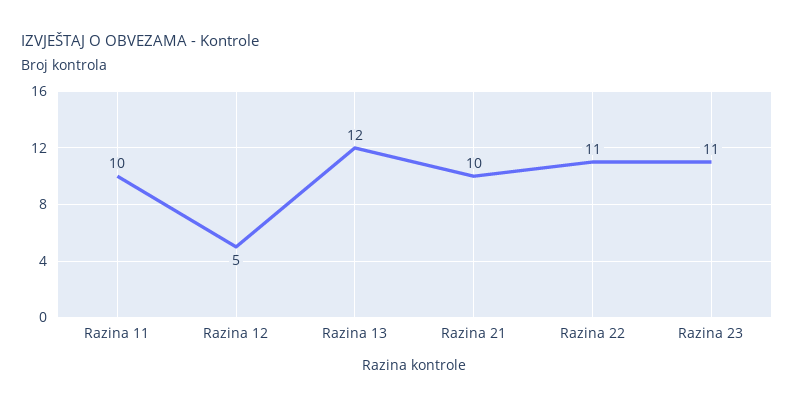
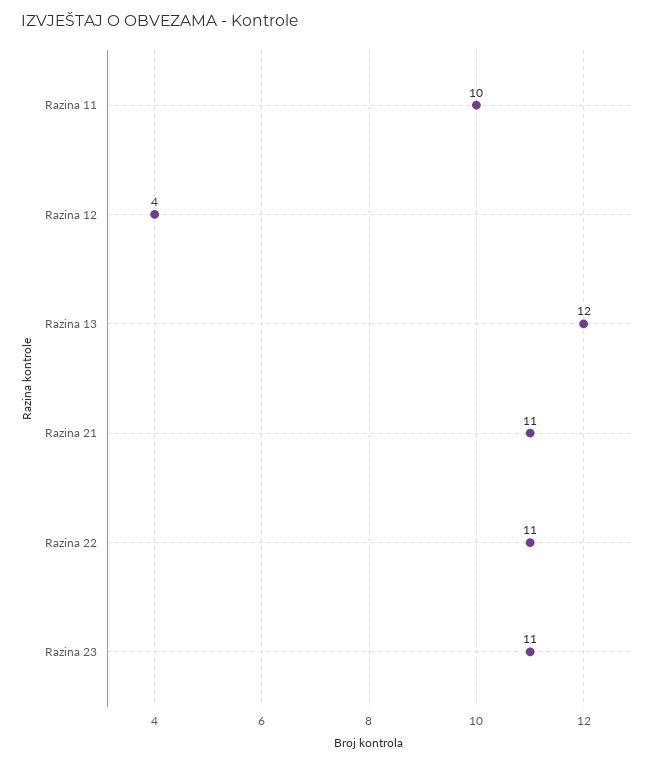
Razina 12: 5 -> 4
Razina 21: 10 -> 11

